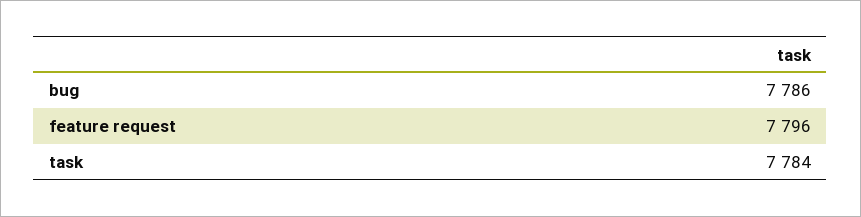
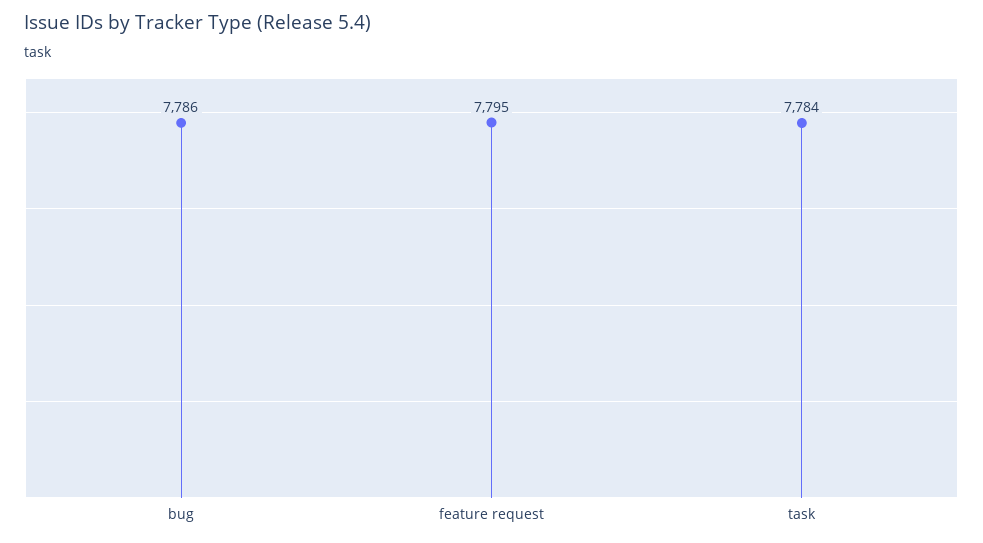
feature request: 7796 -> 7795

